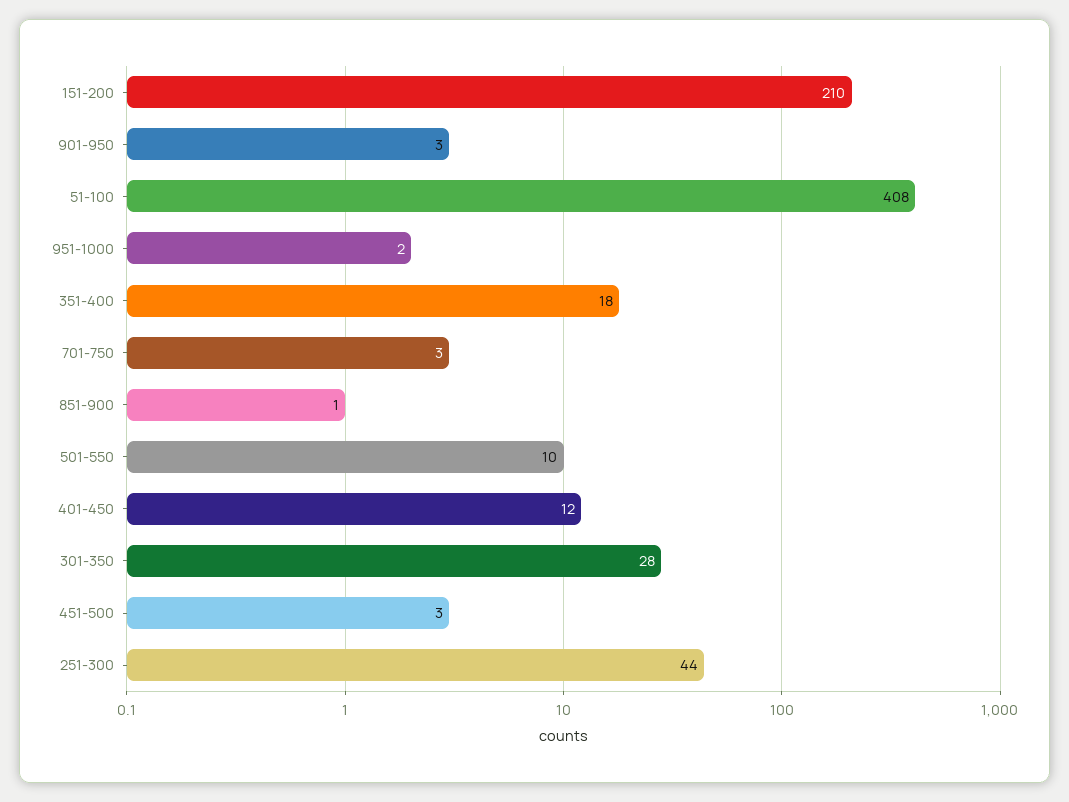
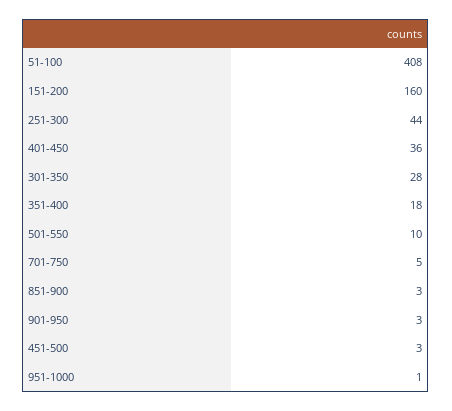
151-200: 210 -> 160
951-1000: 2 -> 1
701-750: 3 -> 5
851-900: 1 -> 3
401-450: 12 -> 36

